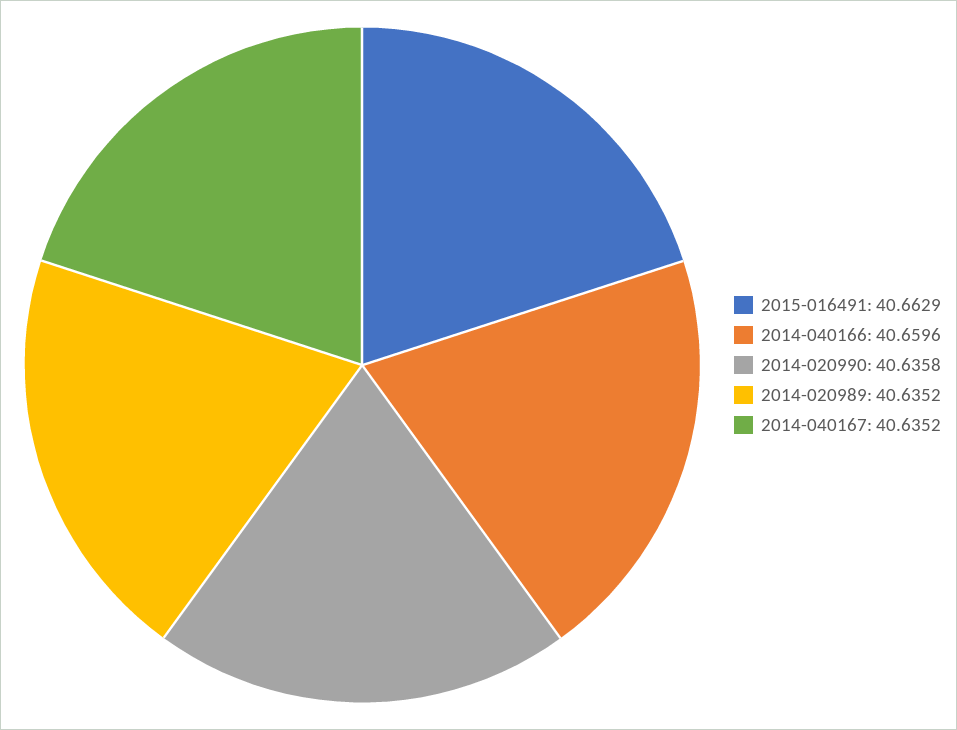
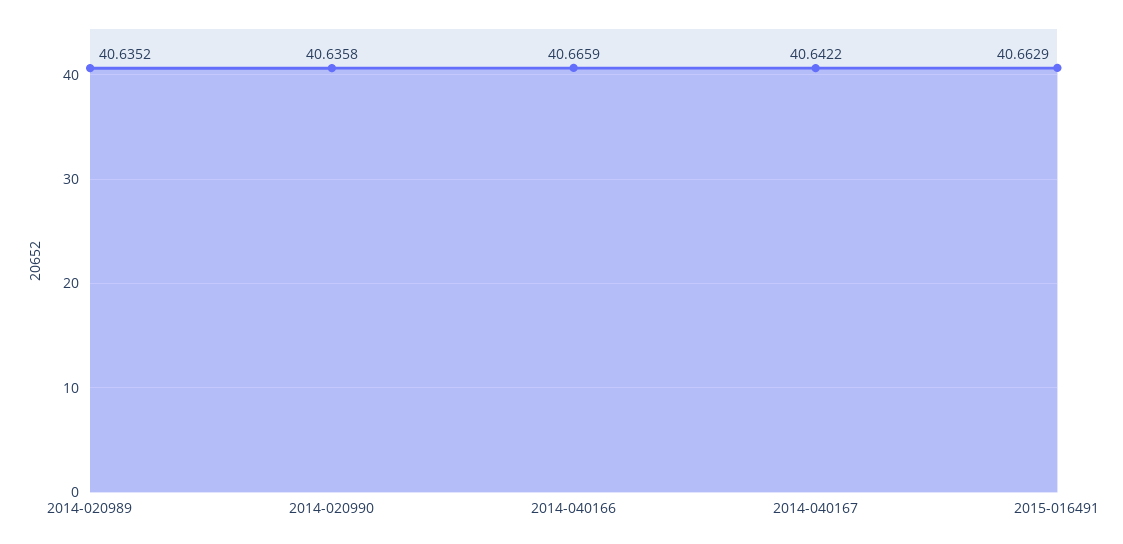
2014-040166: 40.6596 -> 40.6659
2014-040167: 40.6352 -> 40.6422

